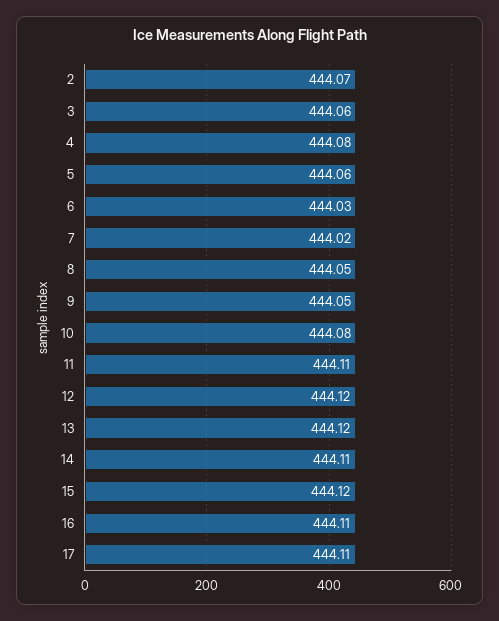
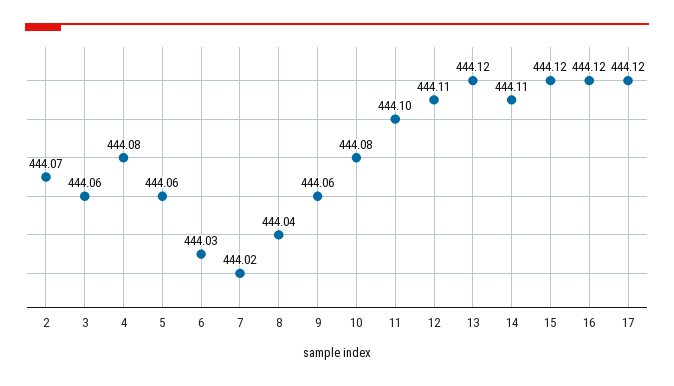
8: 444.05 -> 444.04
9: 444.05 -> 444.06
11: 444.11 -> 444.1
12: 444.12 -> 444.11
16: 444.11 -> 444.12
17: 444.11 -> 444.12

